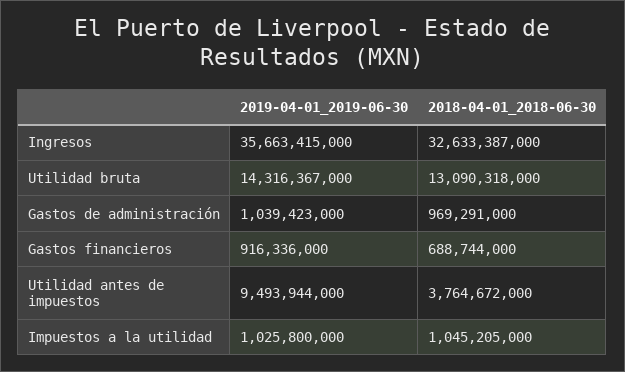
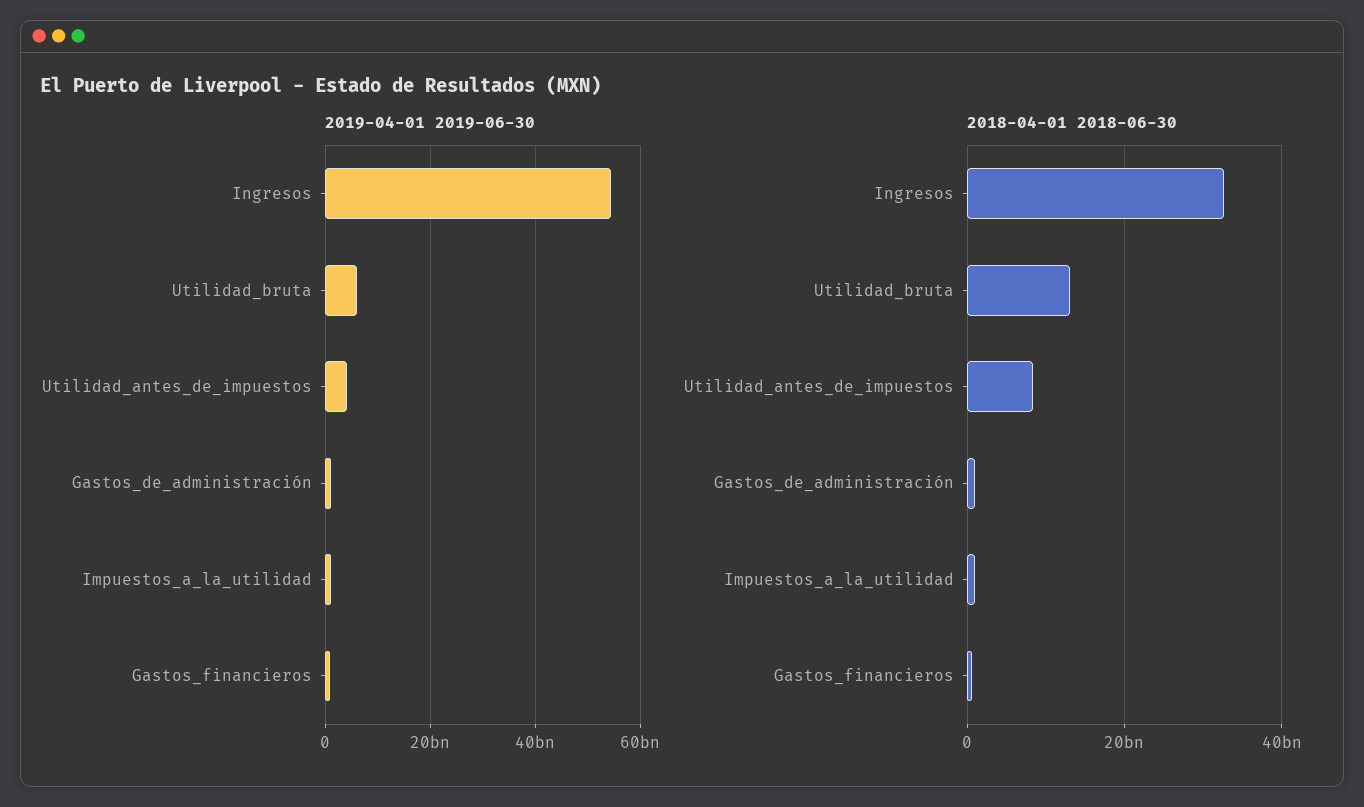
2019-04-01_2019-06-30, Ingresos: 35663415000 -> 54000000000
2019-04-01_2019-06-30, Utilidad bruta: 14316367000 -> 6000000000
2019-04-01_2019-06-30, Utilidad antes de impuestos: 9493944000 -> 4000000000
2018-04-01_2018-06-30, Utilidad antes de impuestos: 3764672000 -> 8000000000

